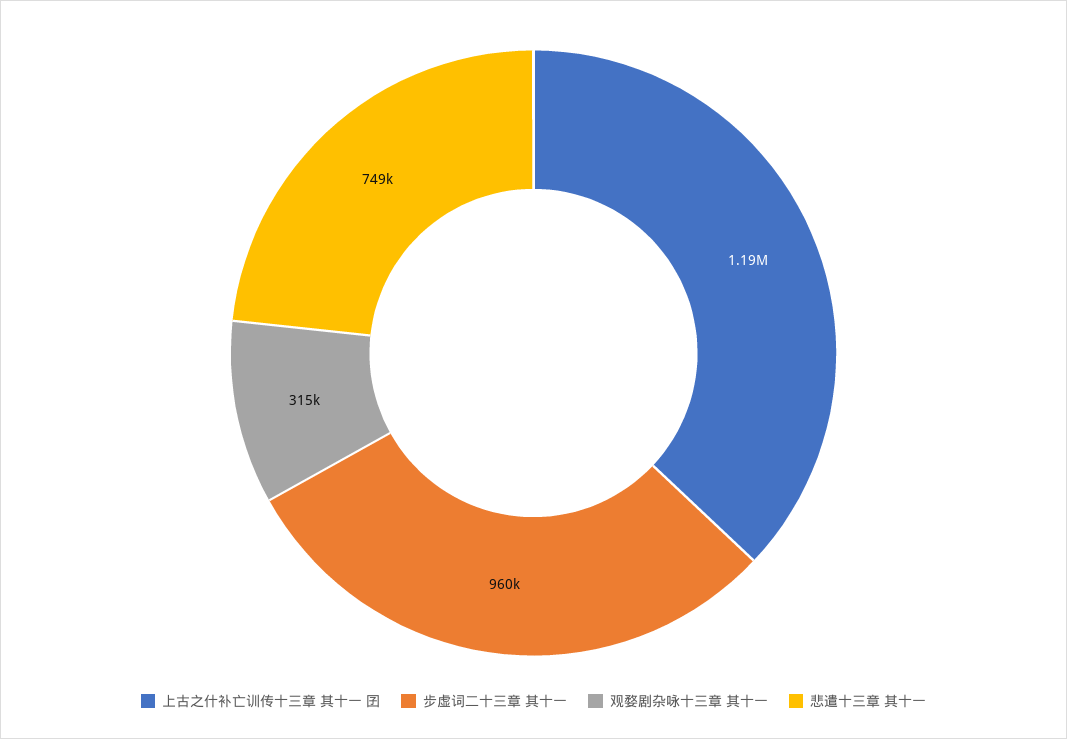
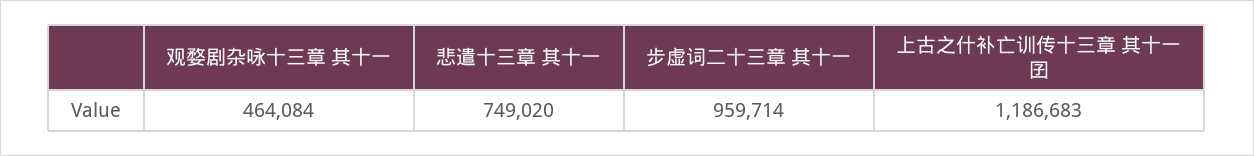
观婺剧杂咏十三章 其十一: 315000 -> 464084

